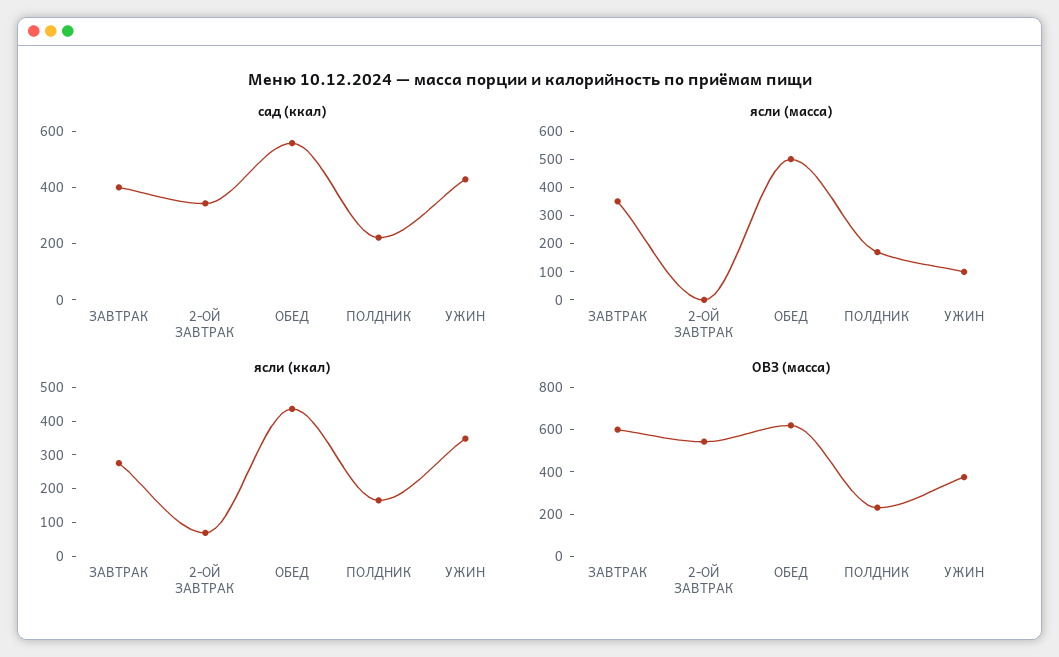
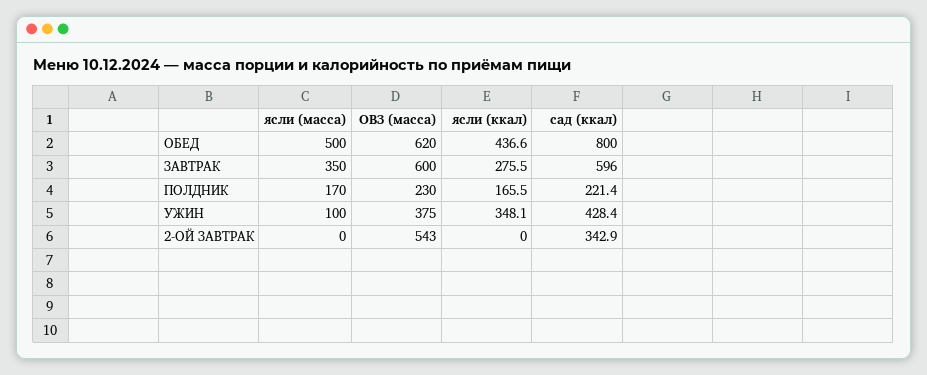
сад (ккал), ЗАВТРАК: 400 -> 596
сад (ккал), ОБЕД: 550 -> 800
ясли (ккал), 2-ОЙ ЗАВТРАК: 75 -> 0

